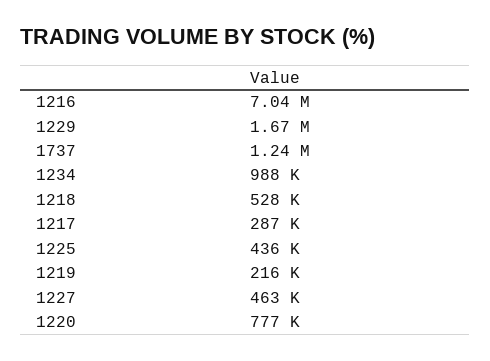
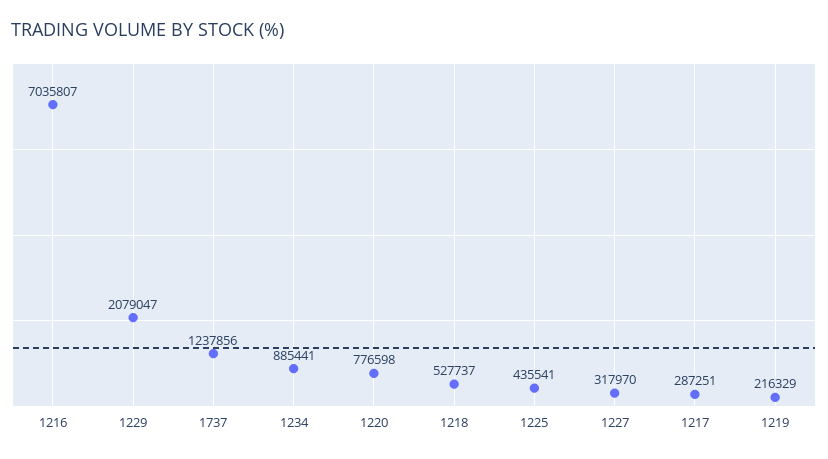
1229: 1670000 -> 2079047
1234: 988000 -> 885441
1227: 463000 -> 317970

